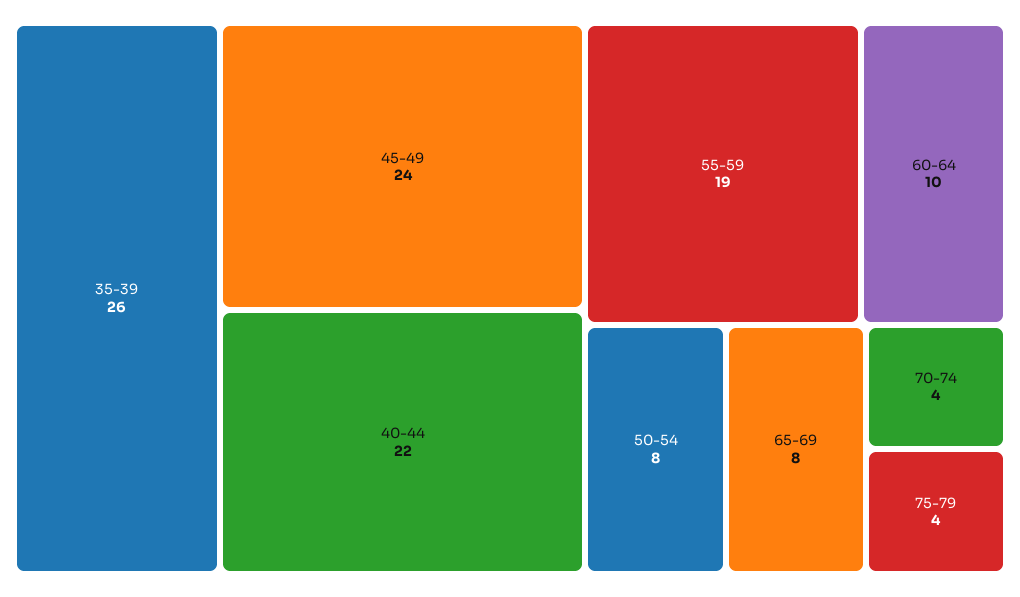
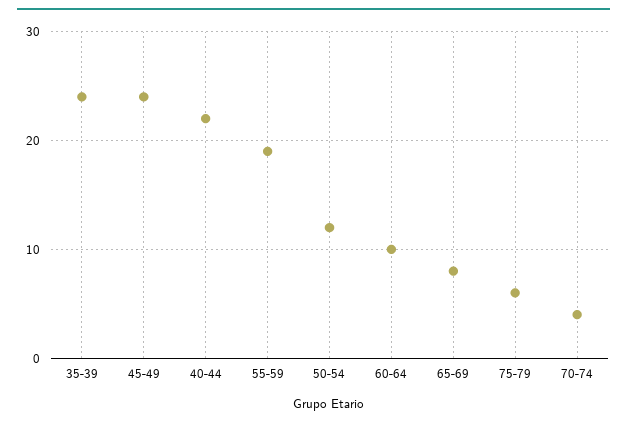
35-39: 26 -> 24
50-54: 8 -> 12
75-79: 4 -> 6

